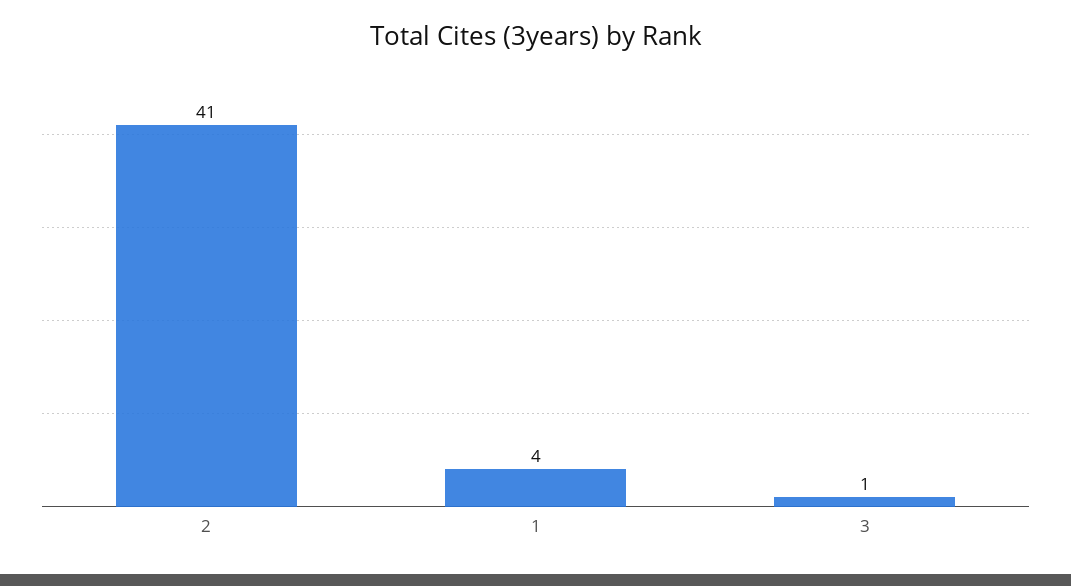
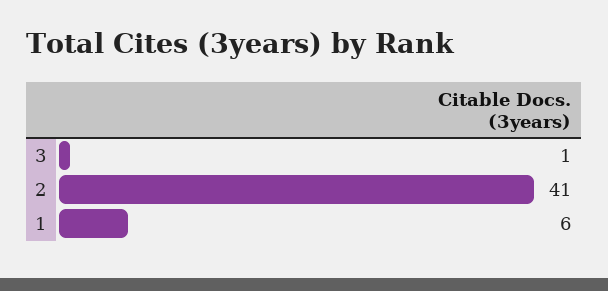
1: 4 -> 6

